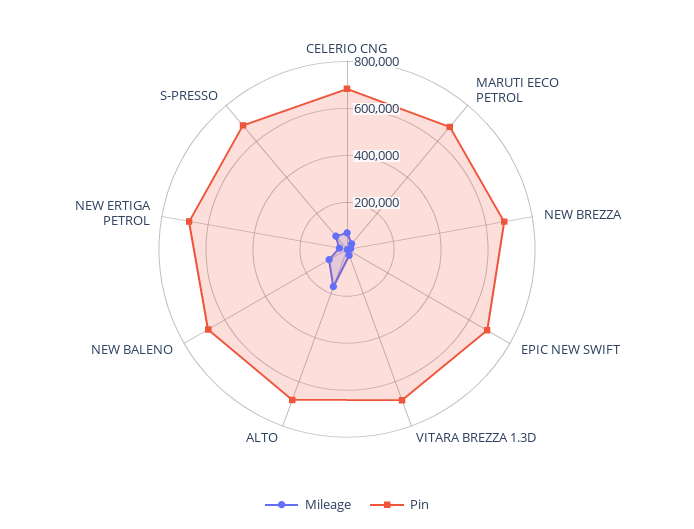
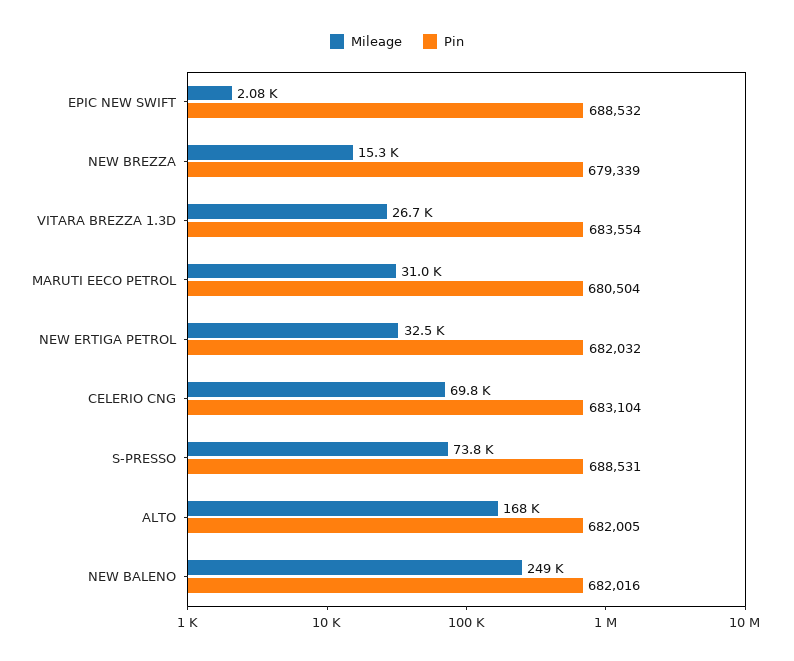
Mileage, NEW BALENO: 100000 -> 249000

